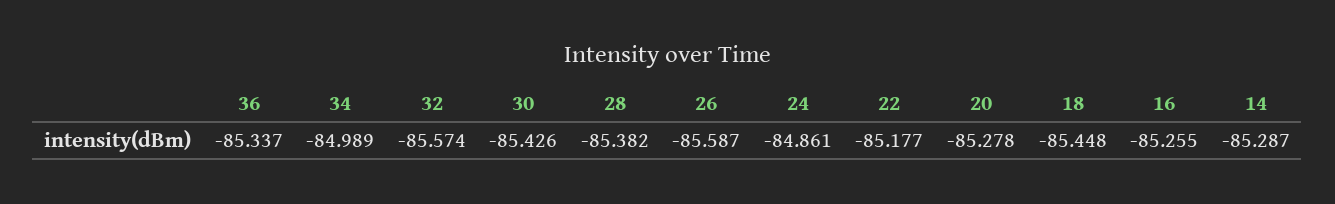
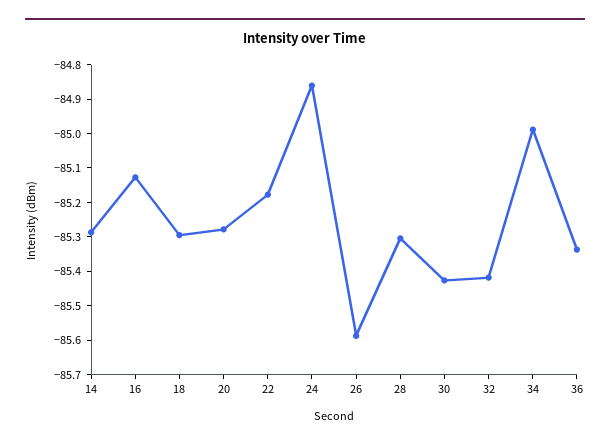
32: -85.574 -> -85.425
28: -85.382 -> -85.3
18: -85.448 -> -85.3
16: -85.255 -> -85.125

